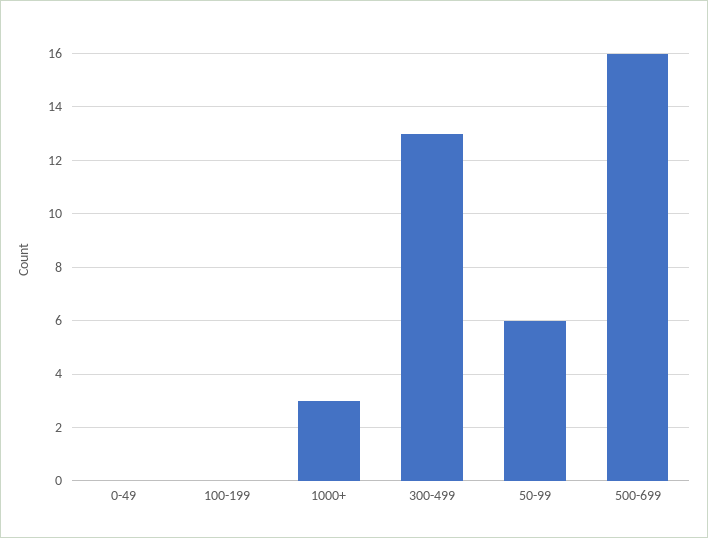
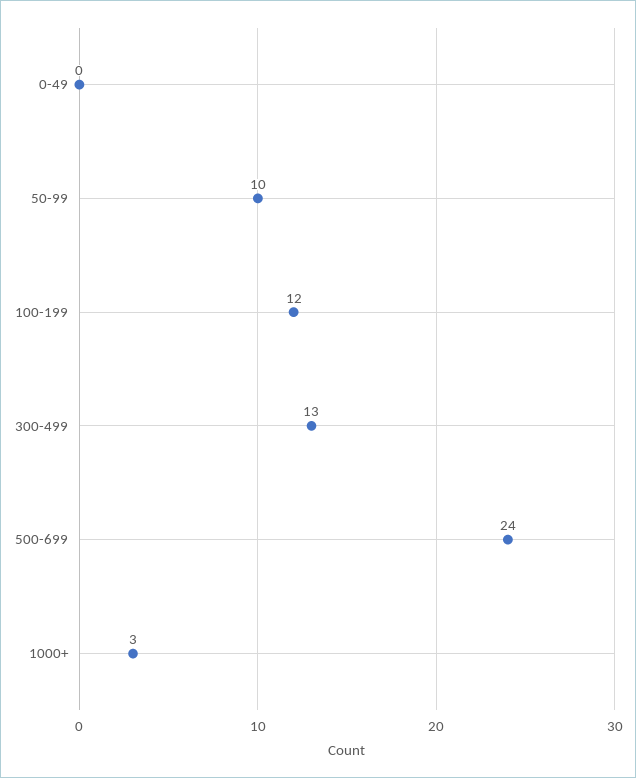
100-199: 0 -> 12
50-99: 6 -> 10
500-699: 16 -> 24

